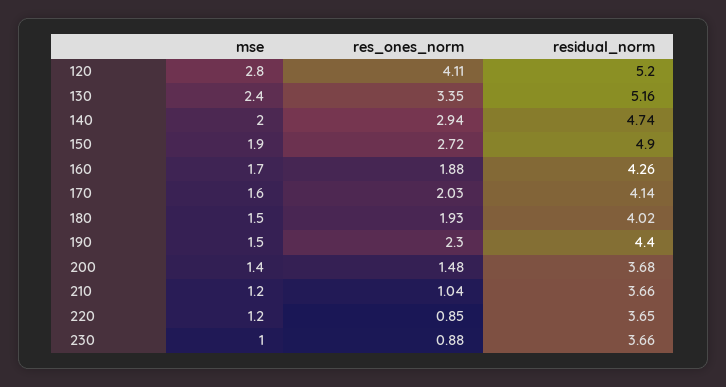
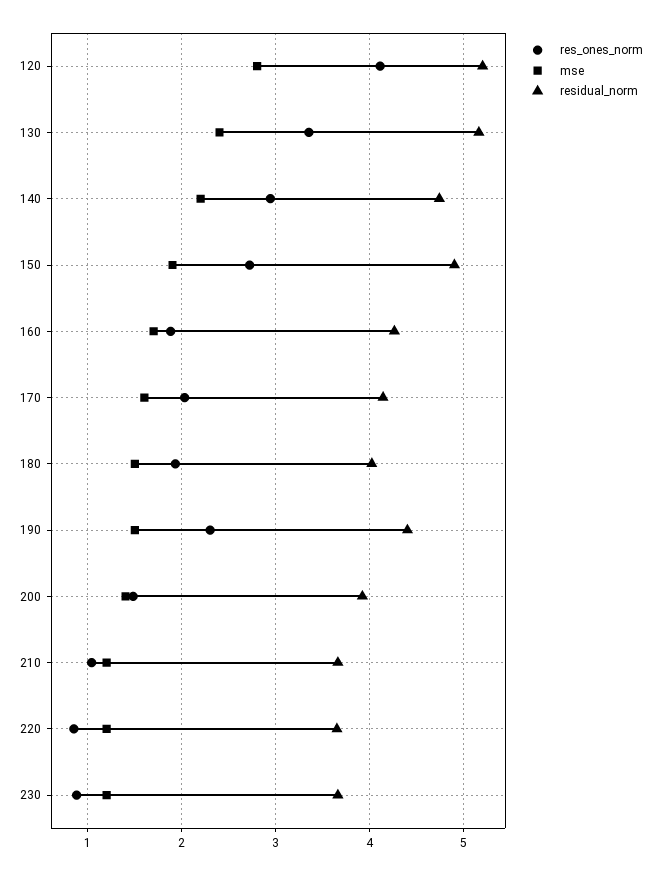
mse, 140: 2 -> 2.2
residual_norm, 200: 3.68 -> 3.9
mse, 230: 1 -> 1.2

